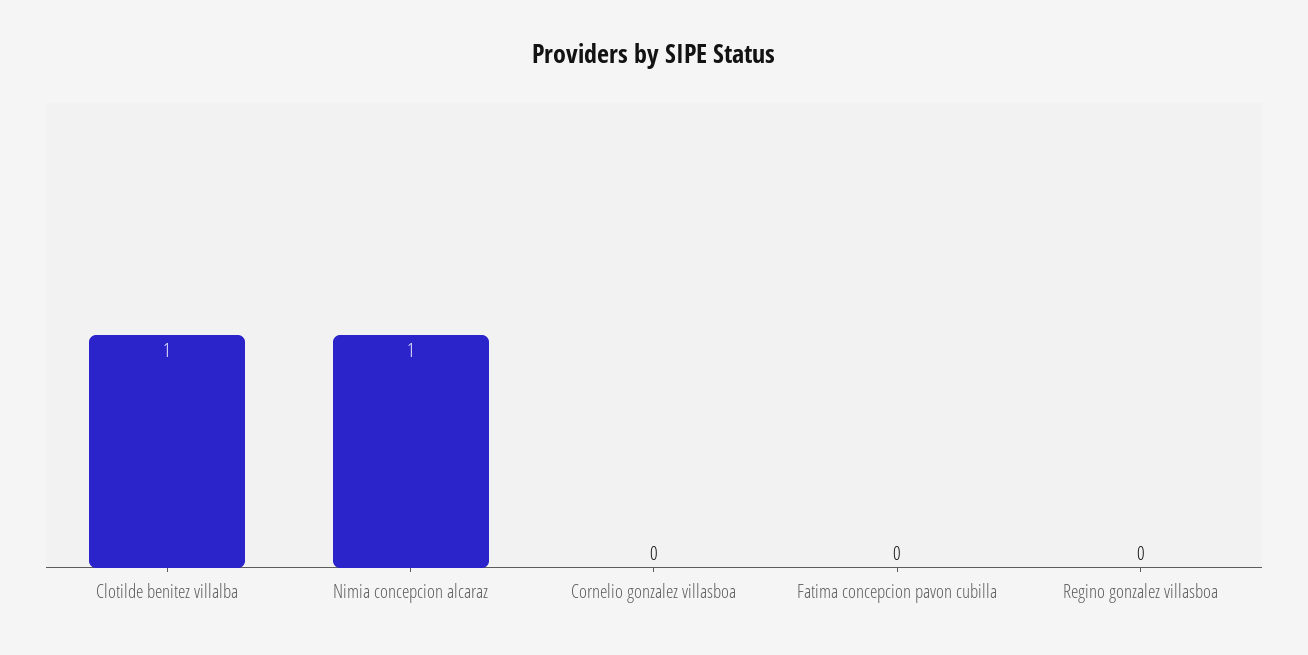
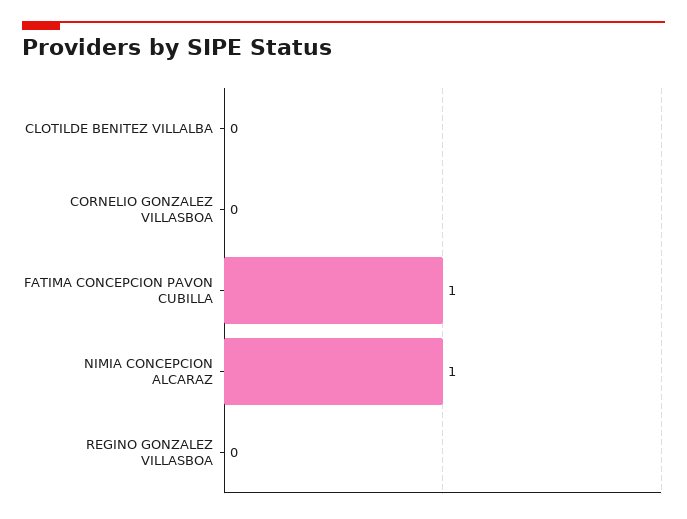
Clotilde benitez villalba: 1 -> 0
Fatima concepcion pavon cubilla: 0 -> 1

